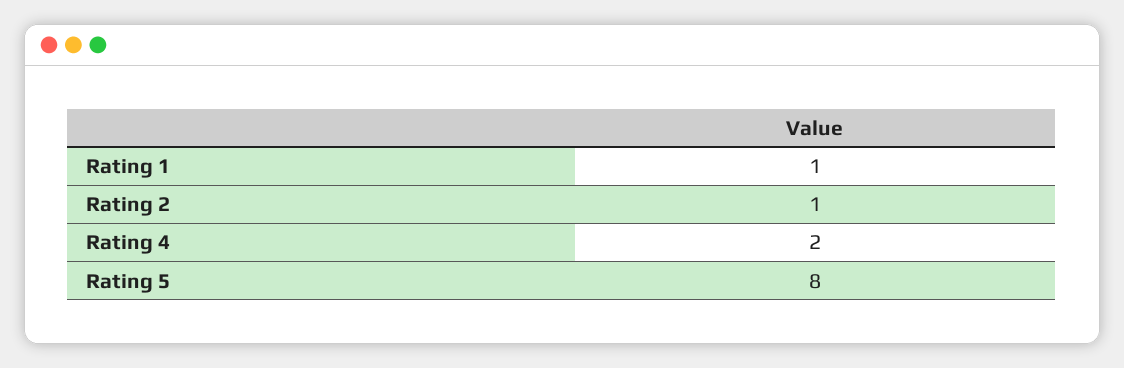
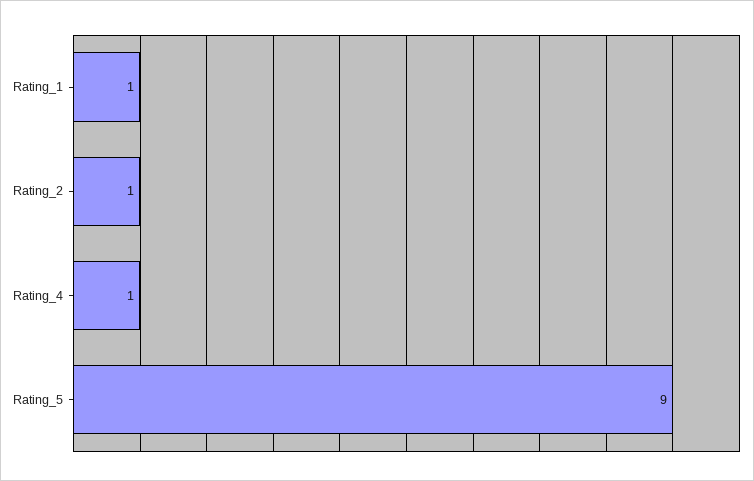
Rating 4: 2 -> 1
Rating 5: 8 -> 9

